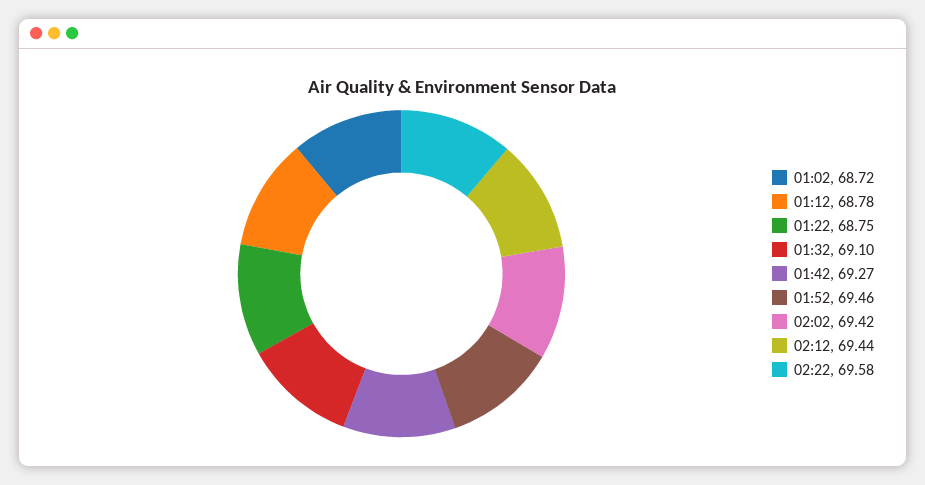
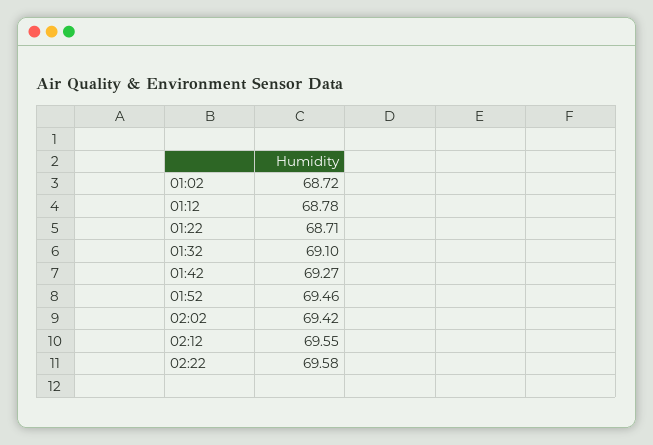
01:22: 68.75 -> 68.71
02:12: 69.44 -> 69.55

